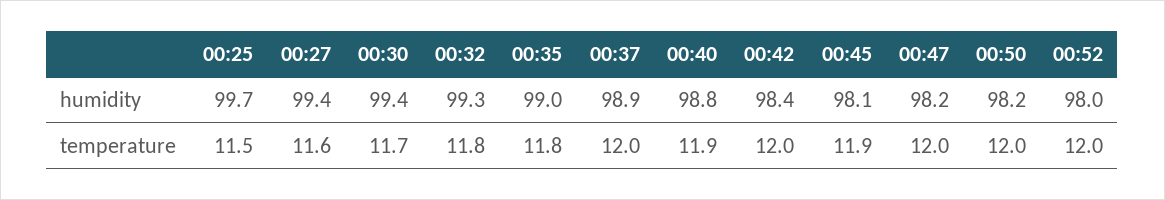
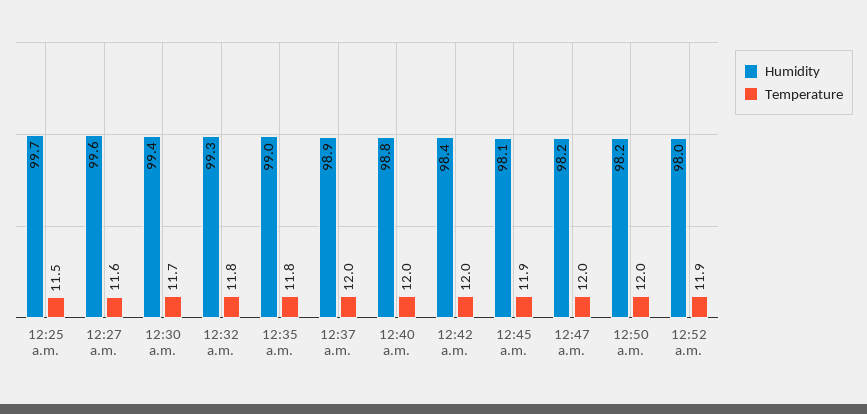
humidity, 00:27: 99.4 -> 99.6
temperature, 00:40: 11.9 -> 12
temperature, 00:52: 12 -> 11.9

